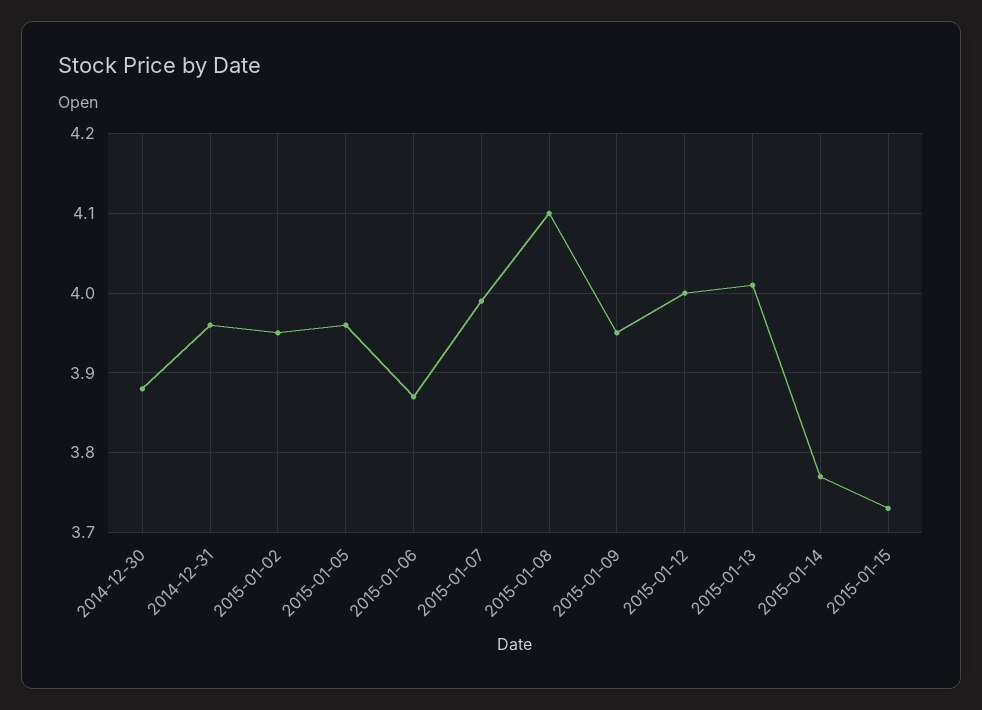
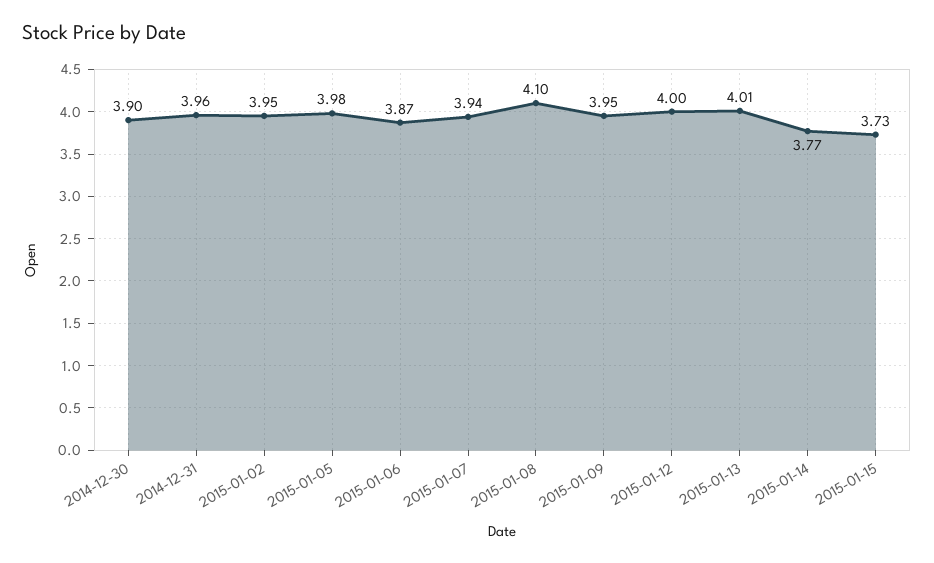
2014-12-30: 3.88 -> 3.9
2015-01-05: 3.96 -> 3.98
2015-01-07: 3.99 -> 3.94

